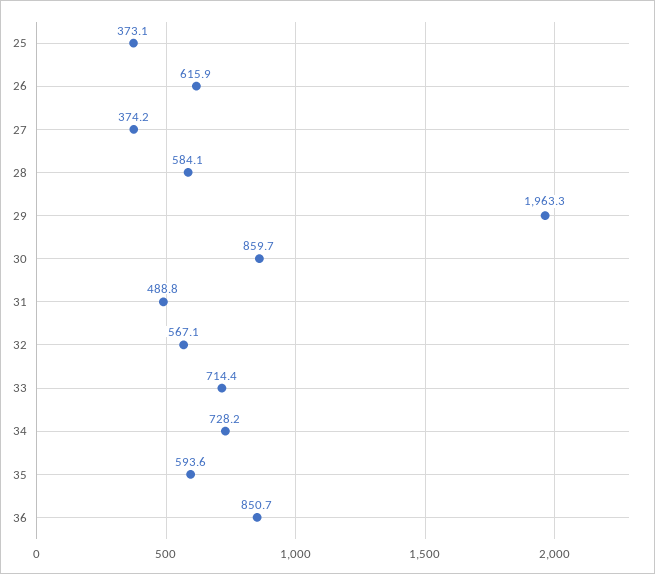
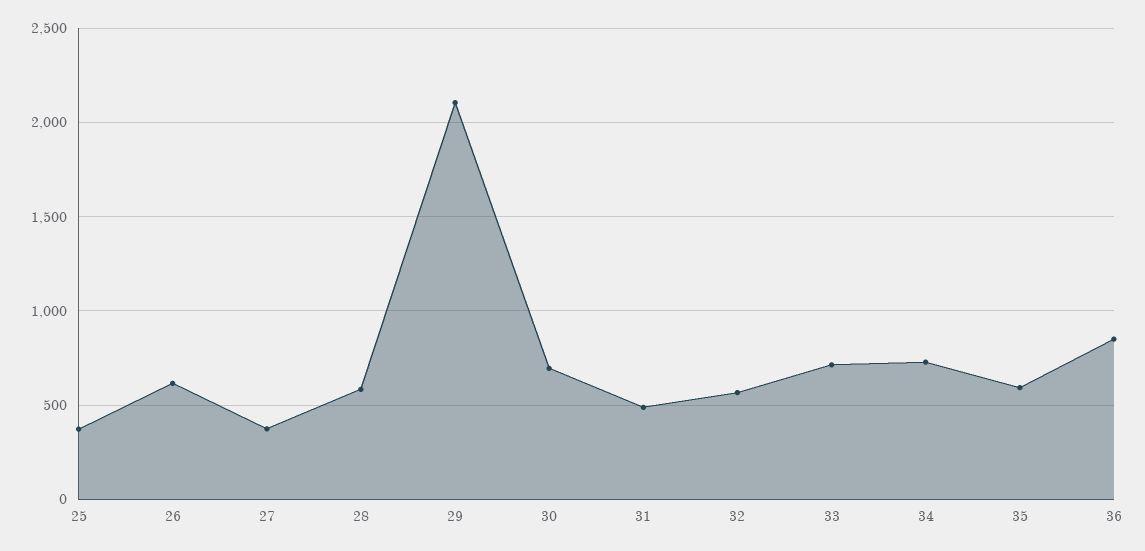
29: 1963.3 -> 2100
30: 859.7 -> 700

